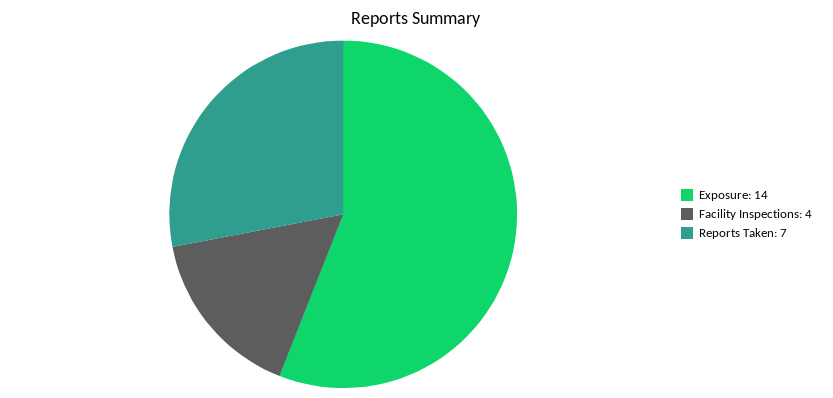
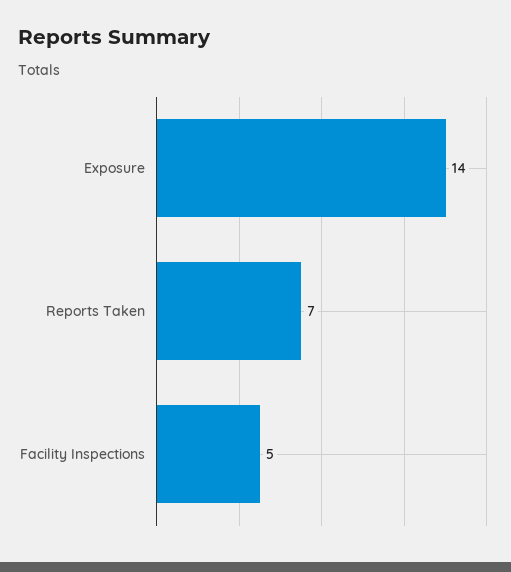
Facility Inspections: 4 -> 5

